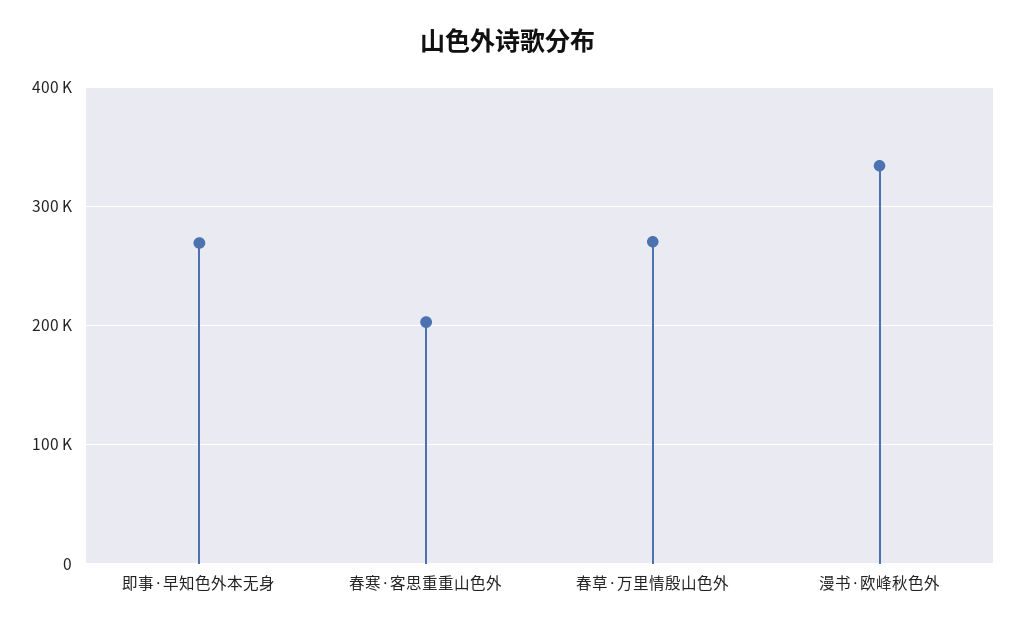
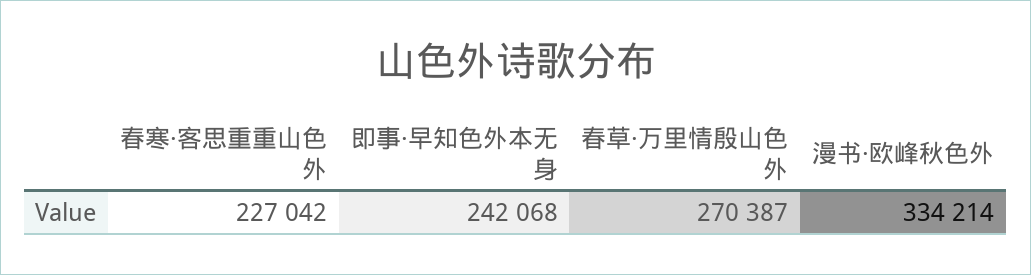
即事·早知色外本无身: 270000 -> 242068
春寒·客思重重山色外: 200000 -> 227042

